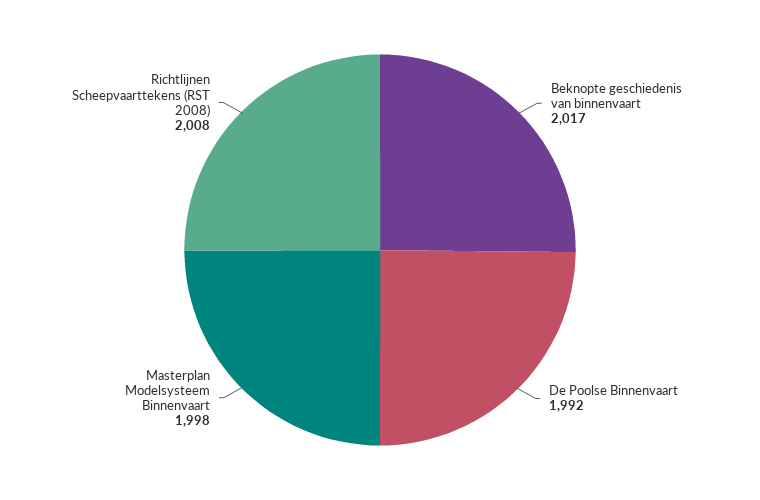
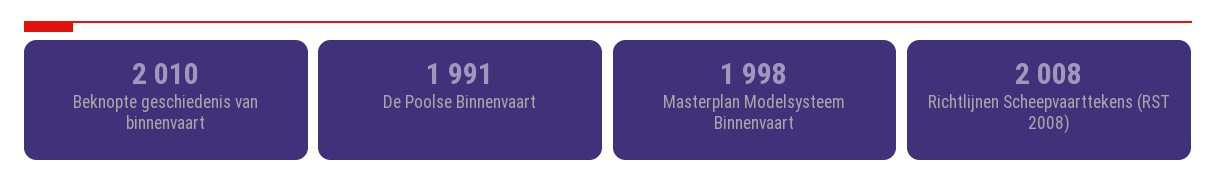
Beknopte geschiedenis van binnenvaart: 2017 -> 2010
De Poolse Binnenvaart: 1992 -> 1991

